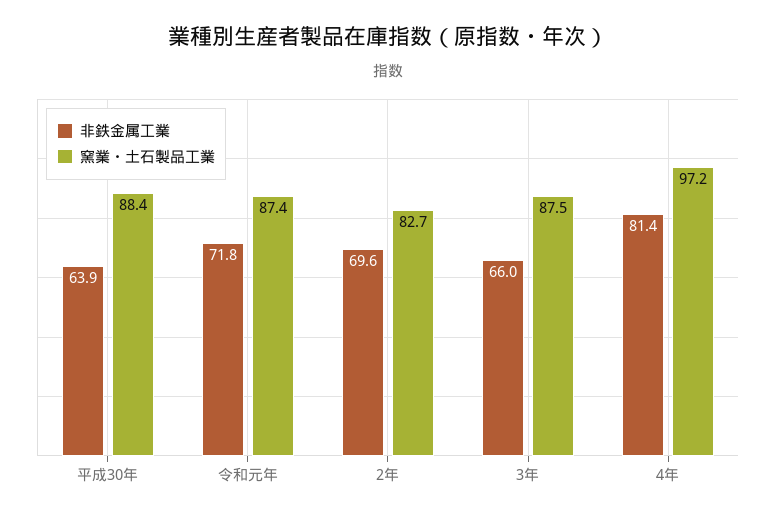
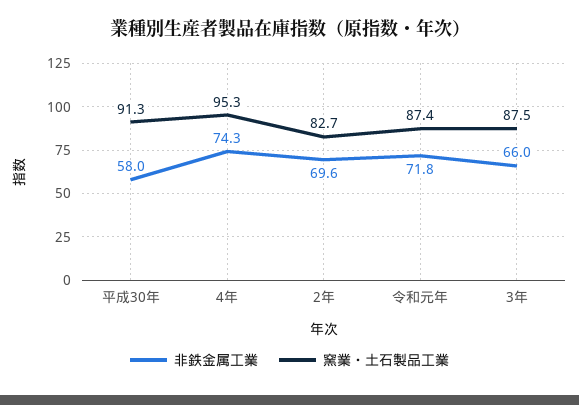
非鉄金属工業, 平成30年: 63.9 -> 58
窯業・土石製品工業, 平成30年: 88.4 -> 91.3
非鉄金属工業, 4年: 81.4 -> 74.3
窯業・土石製品工業, 4年: 97.2 -> 95.3

